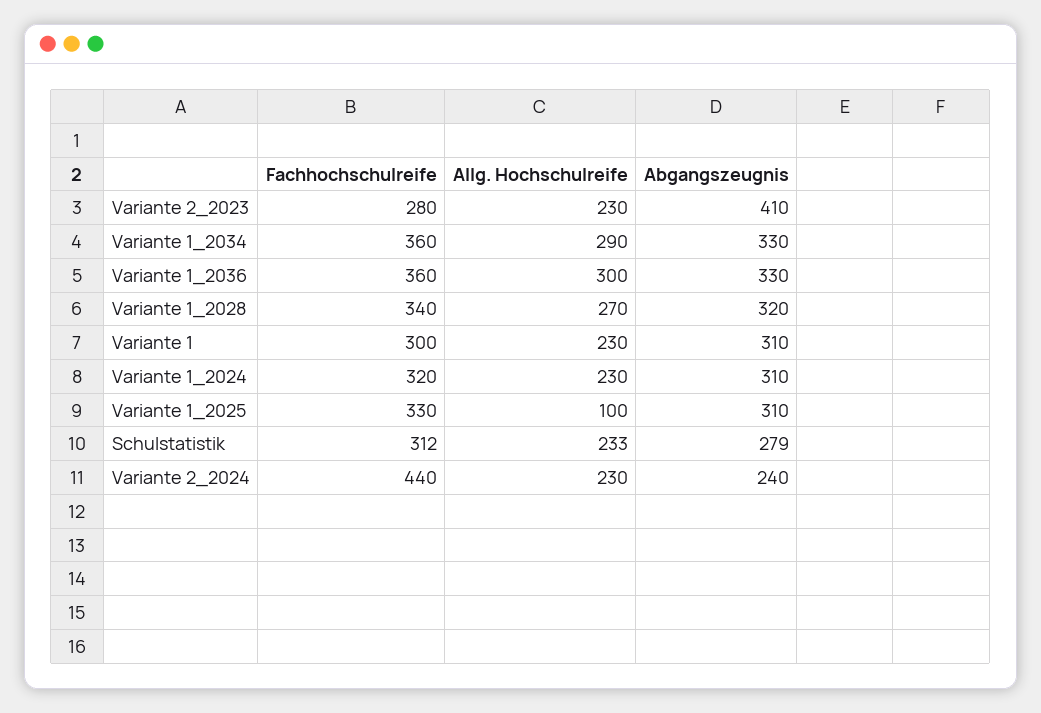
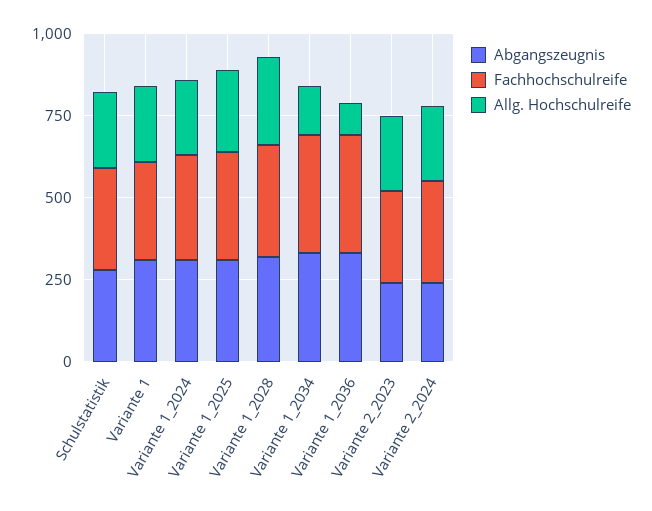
Abgangszeugnis, Variante 2_2023: 410 -> 250
Allg. Hochschulreife, Variante 1_2034: 290 -> 150
Allg. Hochschulreife, Variante 1_2036: 300 -> 100
Allg. Hochschulreife, Variante 1_2025: 100 -> 250
Fachhochschulreife, Variante 2_2024: 440 -> 300

